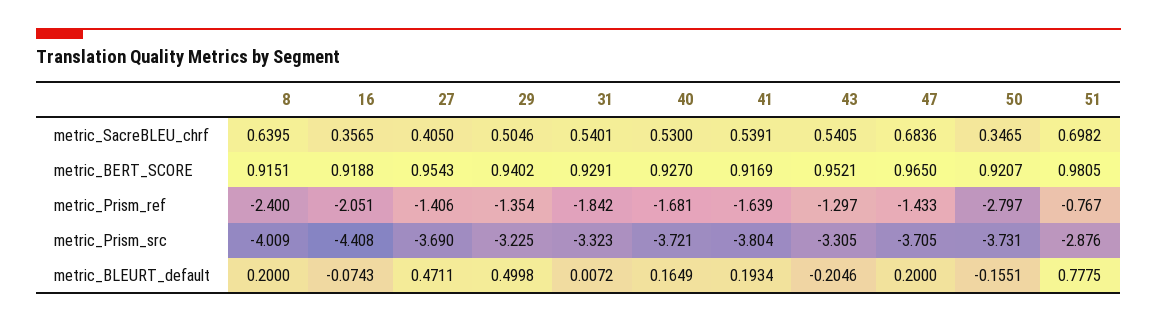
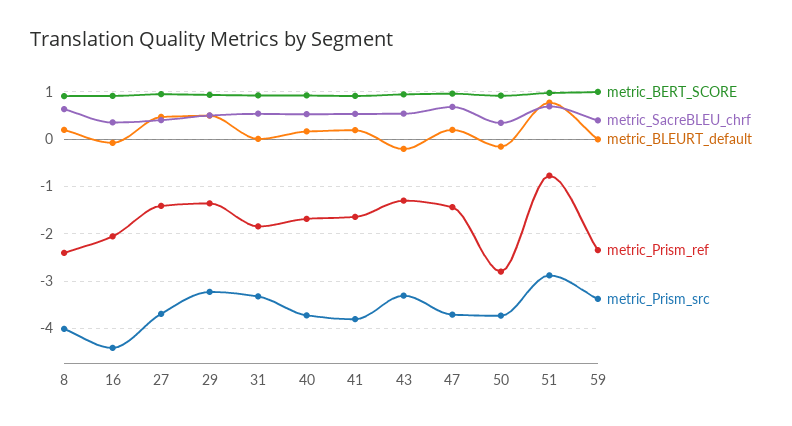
metric_BERT_SCORE, 59: none -> 1
metric_SacreBLEU_chrf, 59: none -> 0.4
metric_BLEURT_default, 59: none -> 0
metric_Prism_ref, 59: none -> -2.4
metric_Prism_src, 59: none -> -3.4

